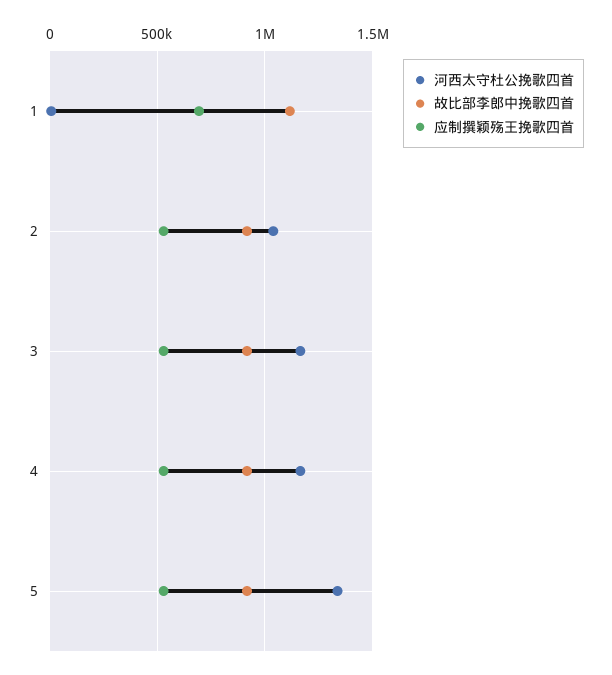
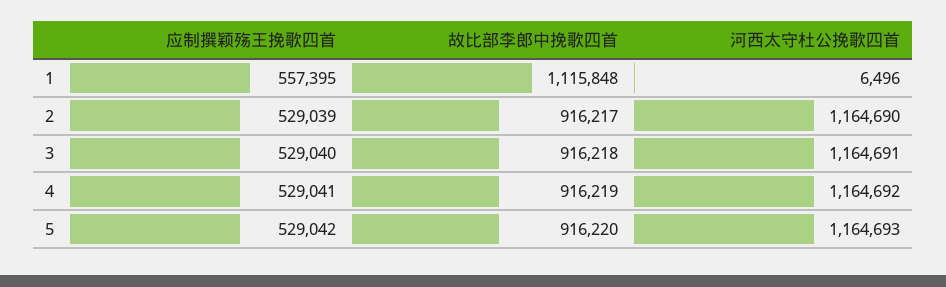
应制撰颖殇王挽歌四首, 1: 700000 -> 557395
河西太守杜公挽歌四首, 2: 1050000 -> 1164690
河西太守杜公挽歌四首, 5: 1350000 -> 1164693

